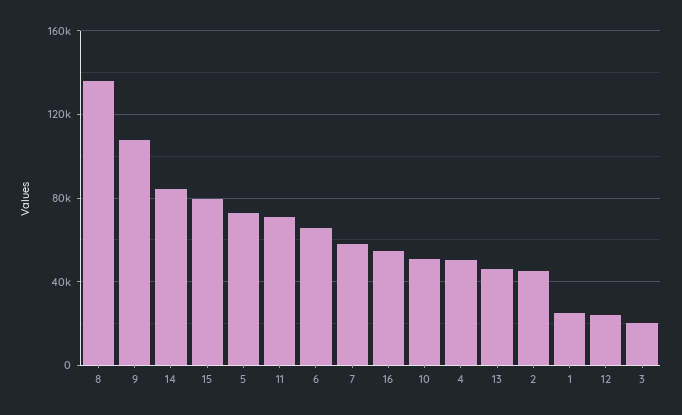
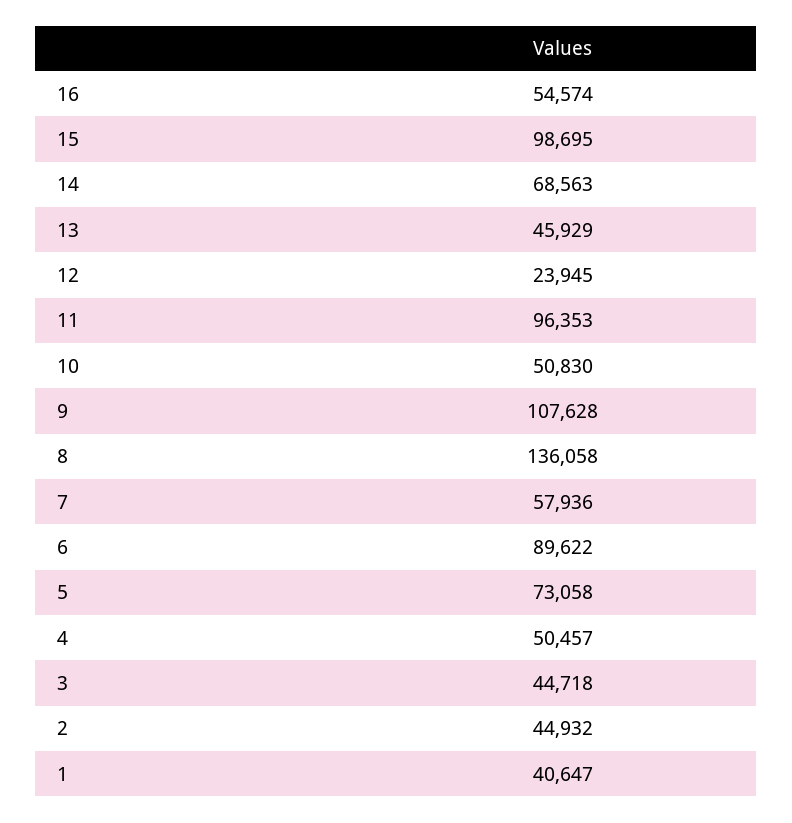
14: 85000 -> 68563
15: 80000 -> 98695
11: 70000 -> 96353
6: 65000 -> 89622
1: 25000 -> 40647
3: 20000 -> 44718

